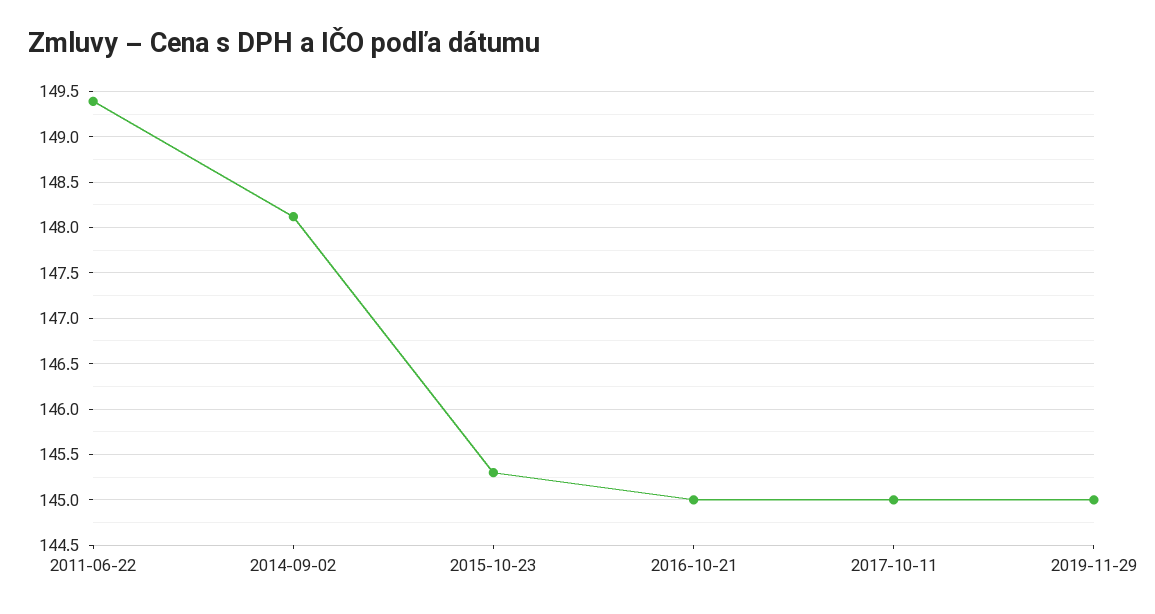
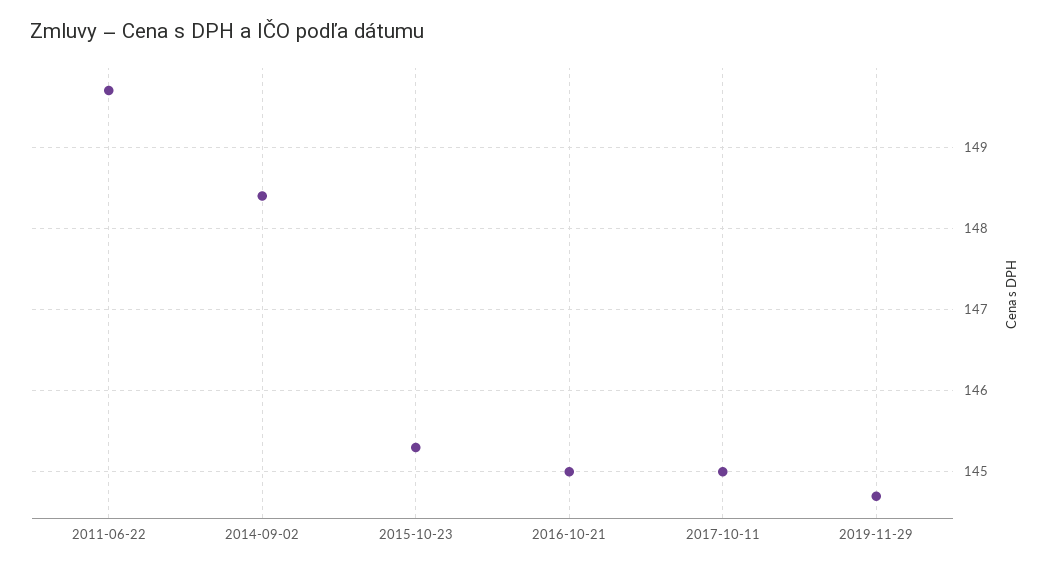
2011-06-22: 149.4 -> 149.7
2014-09-02: 148.1 -> 148.4
2019-11-29: 145 -> 144.7

